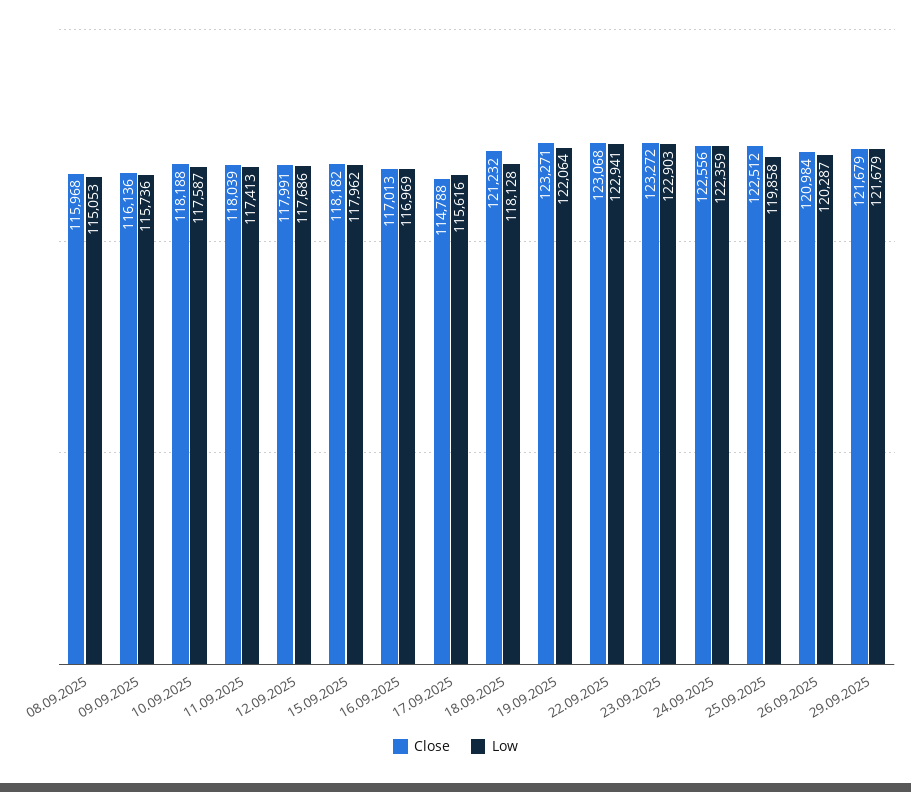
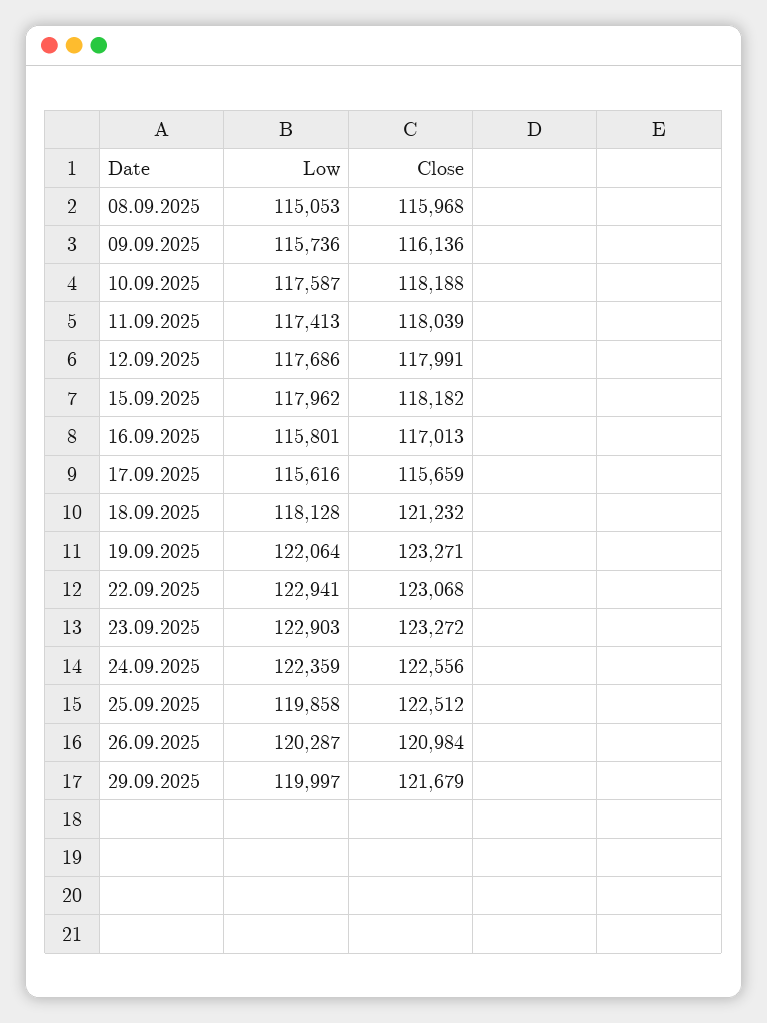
Low, 16.09.2025: 116969 -> 115801
Close, 17.09.2025: 114788 -> 115659
Low, 29.09.2025: 121679 -> 119997

